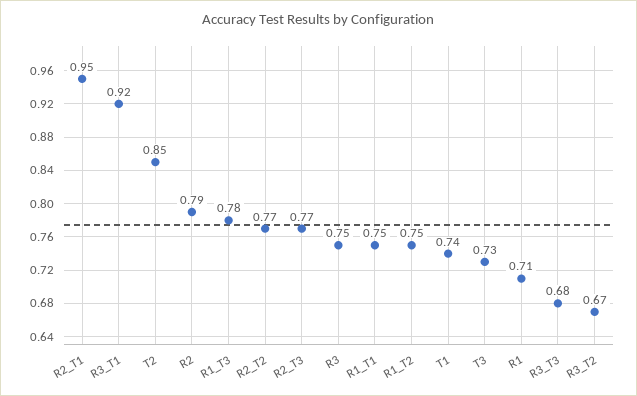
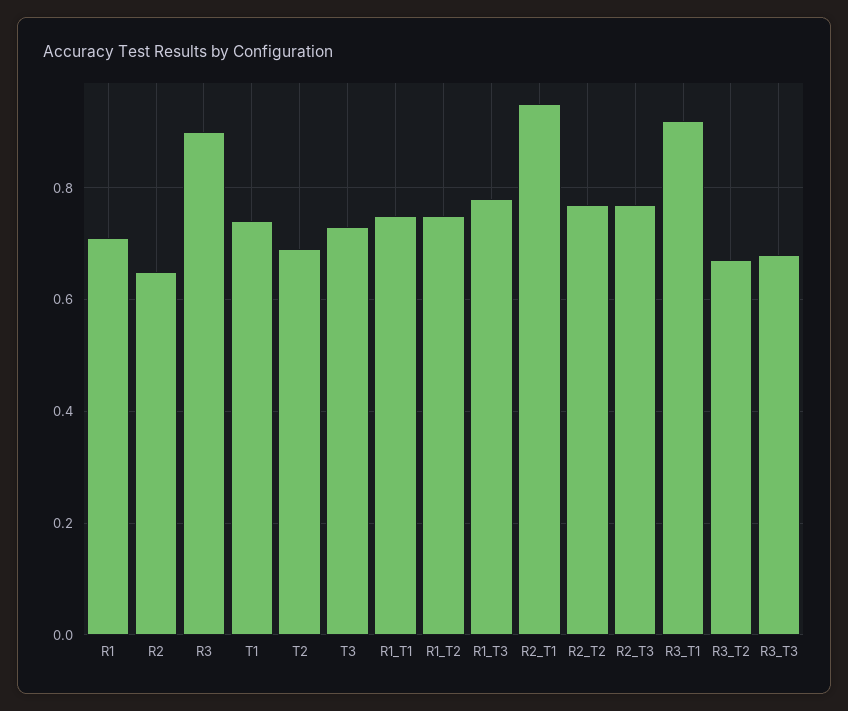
T2: 0.85 -> 0.7
R2: 0.79 -> 0.65
R3: 0.75 -> 0.9

